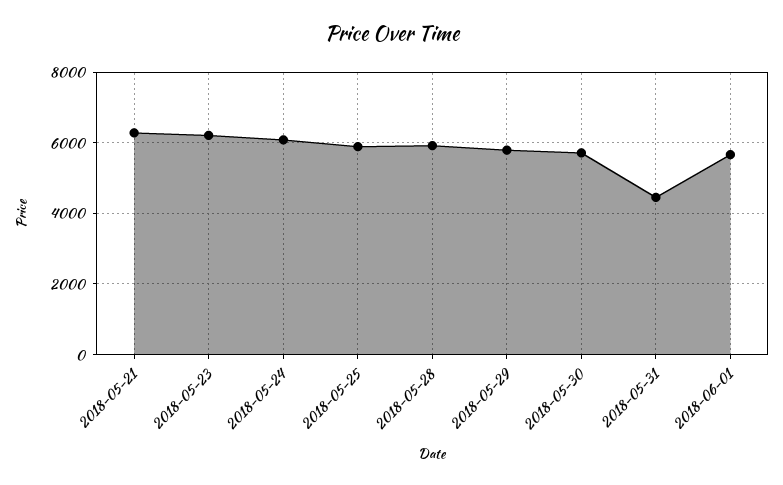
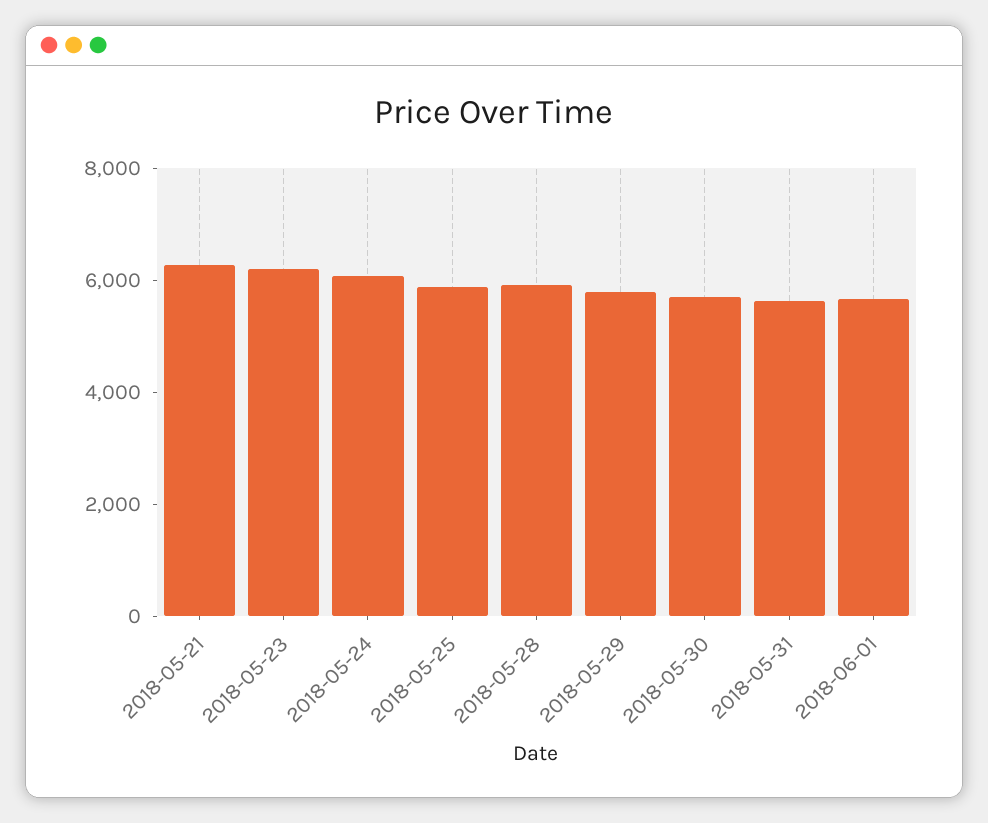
2018-05-31: 4400 -> 5500

